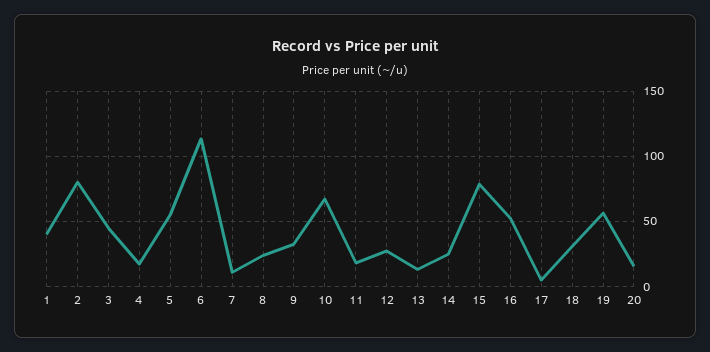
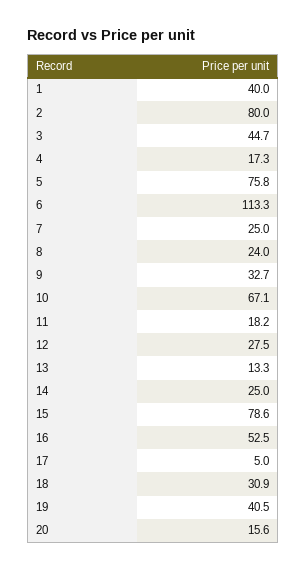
5: 55 -> 75.8
7: 10 -> 25
19: 55 -> 40.5

